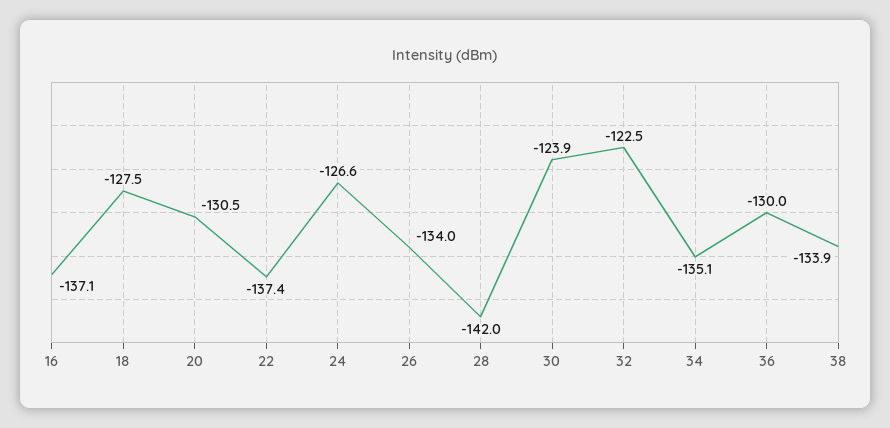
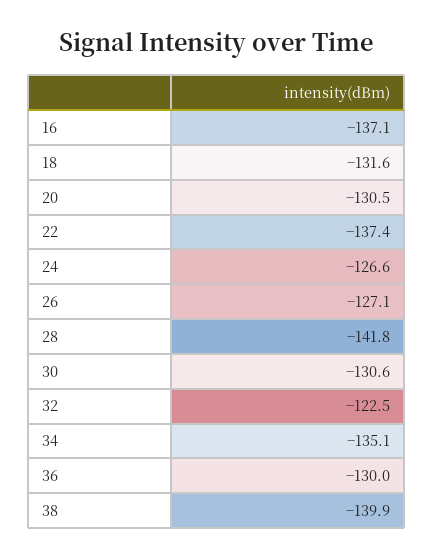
18: -127.5 -> -131.6
26: -134 -> -127.1
28: -142 -> -141.8
30: -123.9 -> -130.6
38: -133.9 -> -139.9

